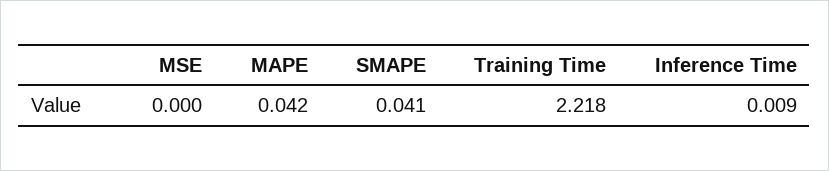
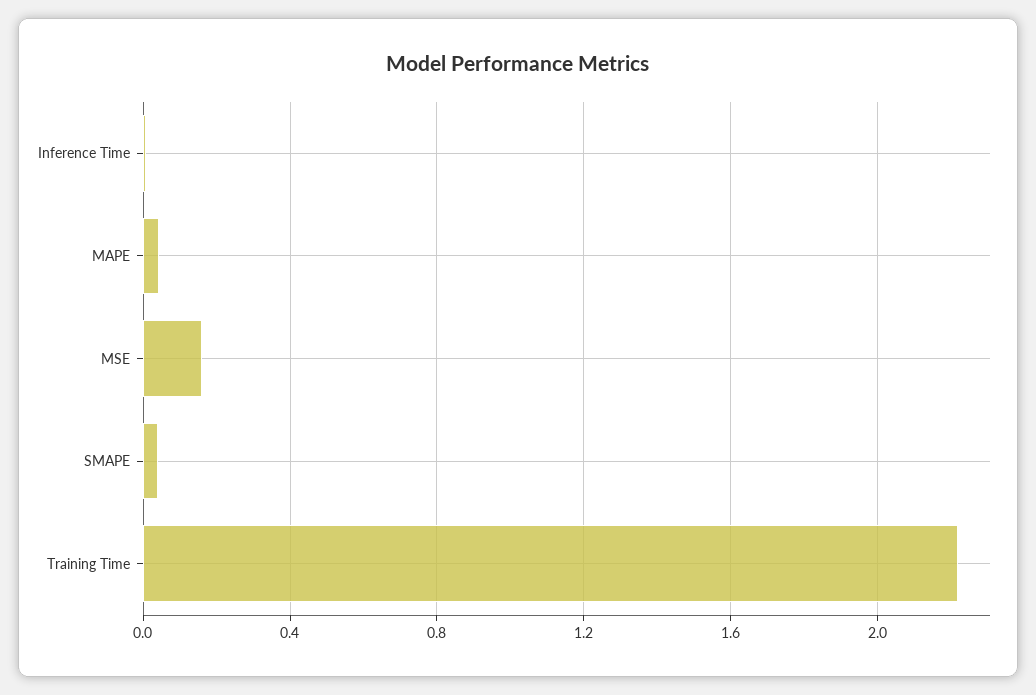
MSE: 0 -> 0.15

